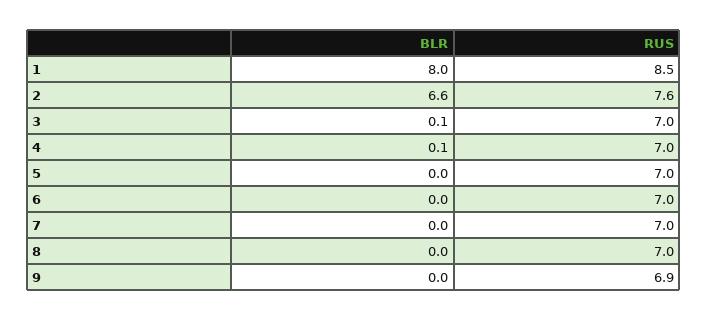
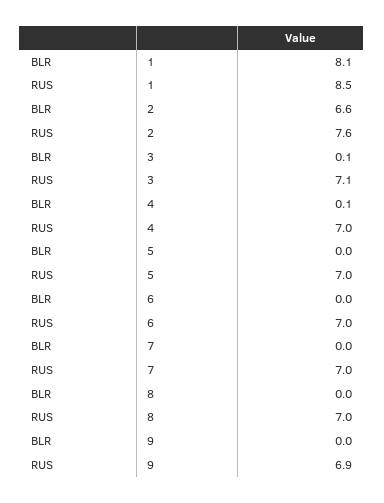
BLR, 1: 8 -> 8.1
RUS, 3: 7 -> 7.1

